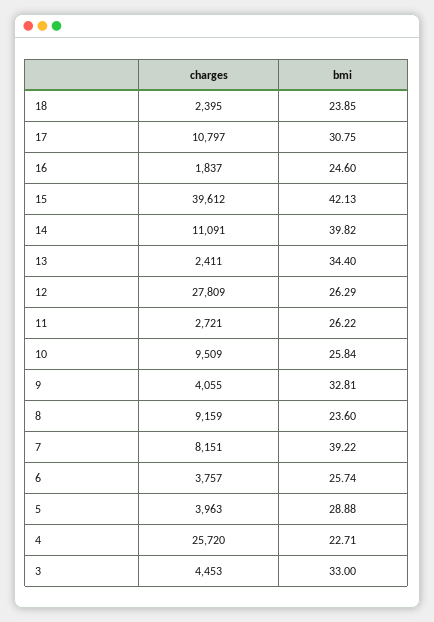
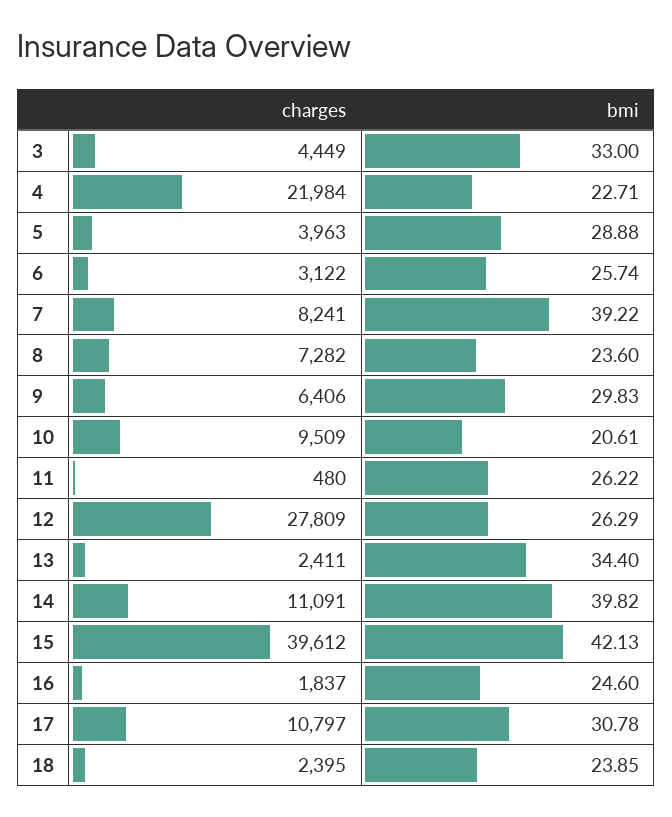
bmi, 17: 30.75 -> 30.78
charges, 11: 2721 -> 480
bmi, 10: 25.84 -> 20.61
charges, 9: 4055 -> 6406
bmi, 9: 32.81 -> 29.83
charges, 8: 9159 -> 7282
charges, 7: 8151 -> 8241
charges, 6: 3757 -> 3122
charges, 4: 25720 -> 21984
charges, 3: 4453 -> 4449

